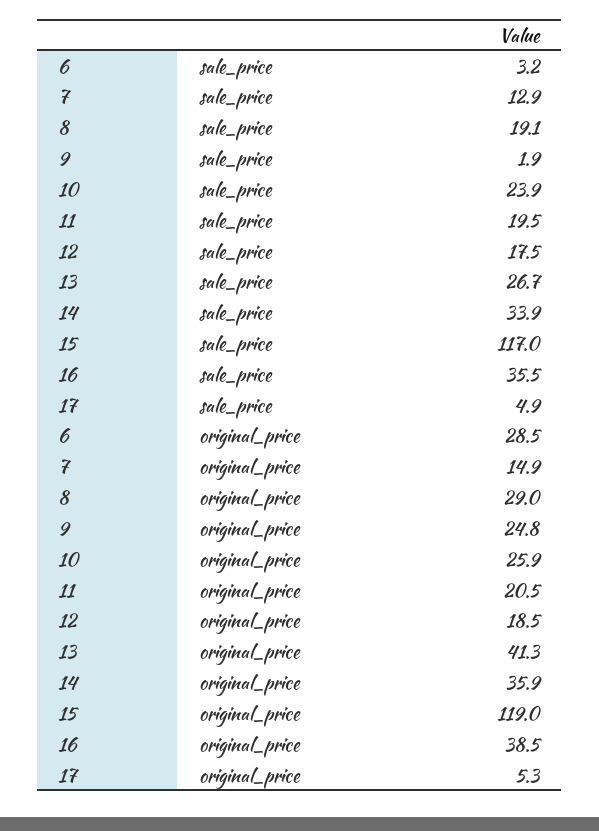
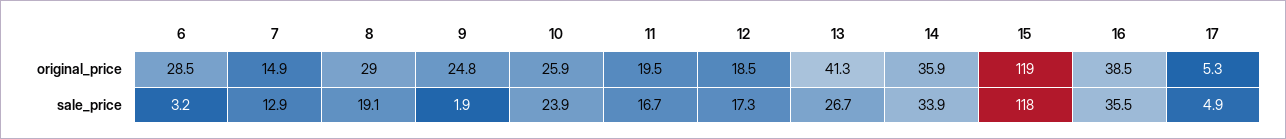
11, sale_price: 19.5 -> 16.7
12, sale_price: 17.5 -> 17.3
15, sale_price: 117 -> 118
11, original_price: 20.5 -> 19.5

